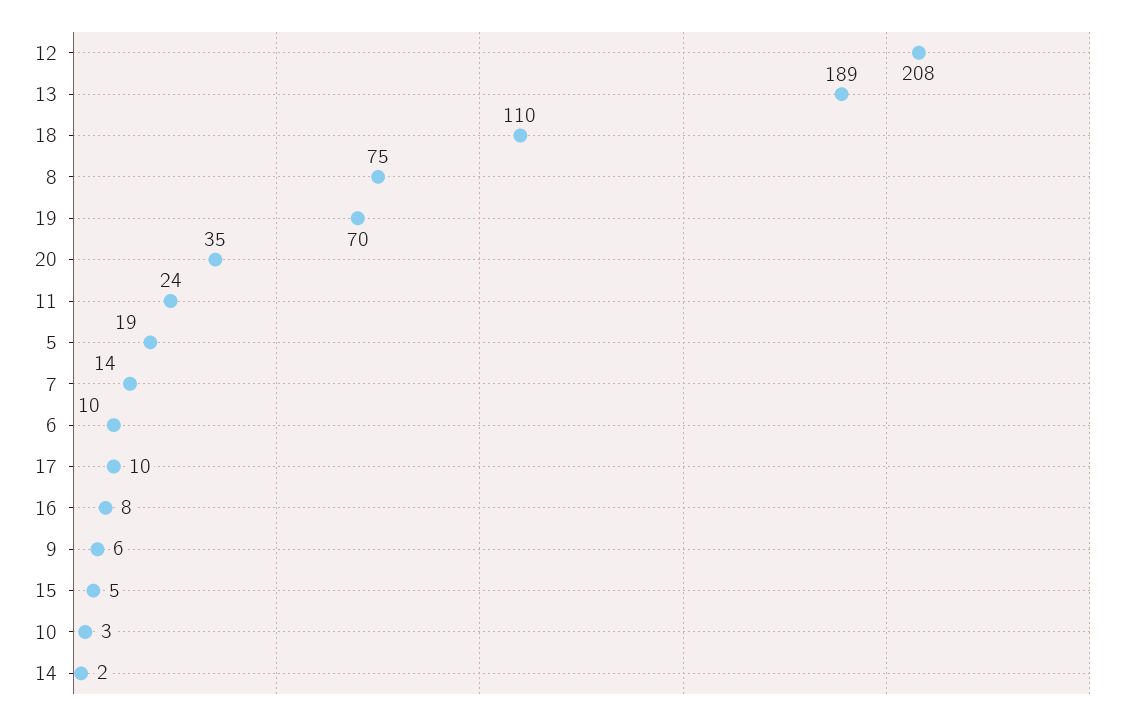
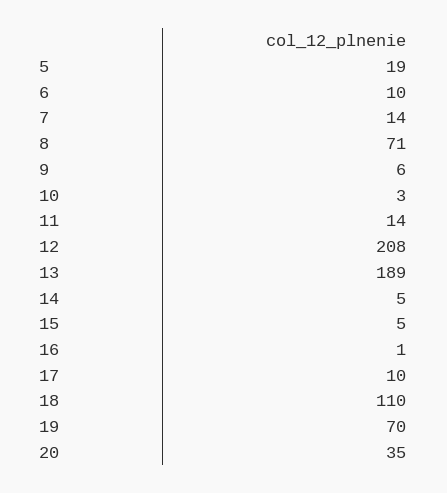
8: 75 -> 71
11: 24 -> 14
16: 8 -> 1
14: 2 -> 5

